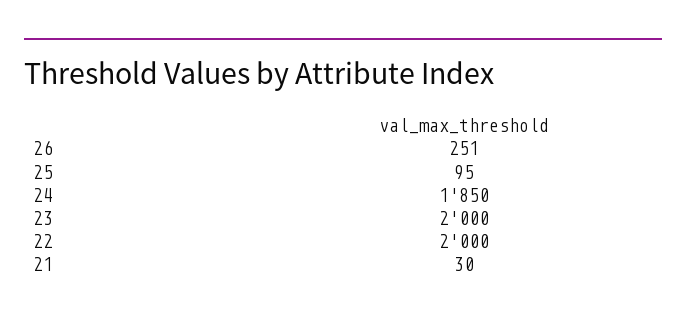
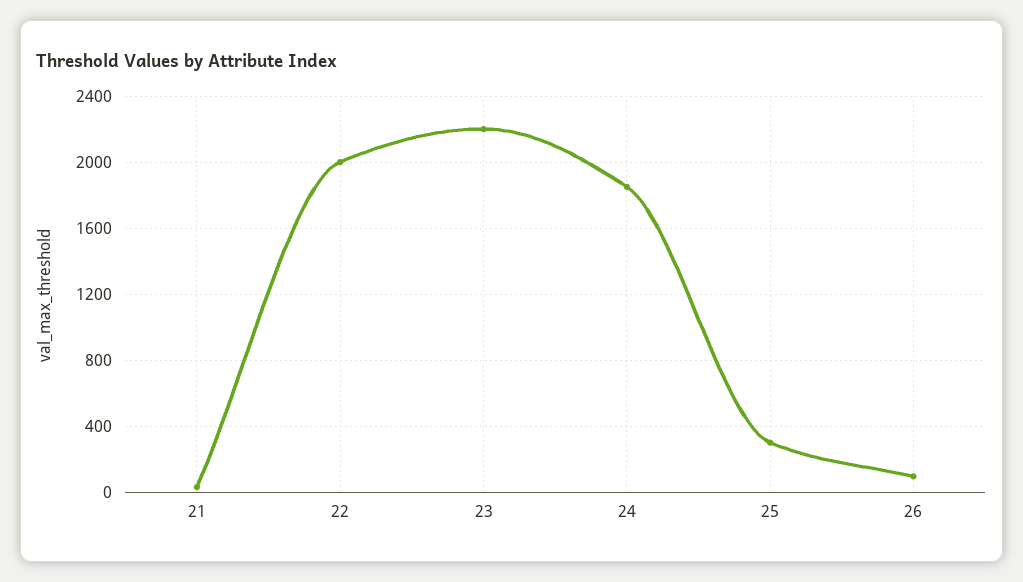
26: 251 -> 100
25: 95 -> 300
23: 2000 -> 2200

